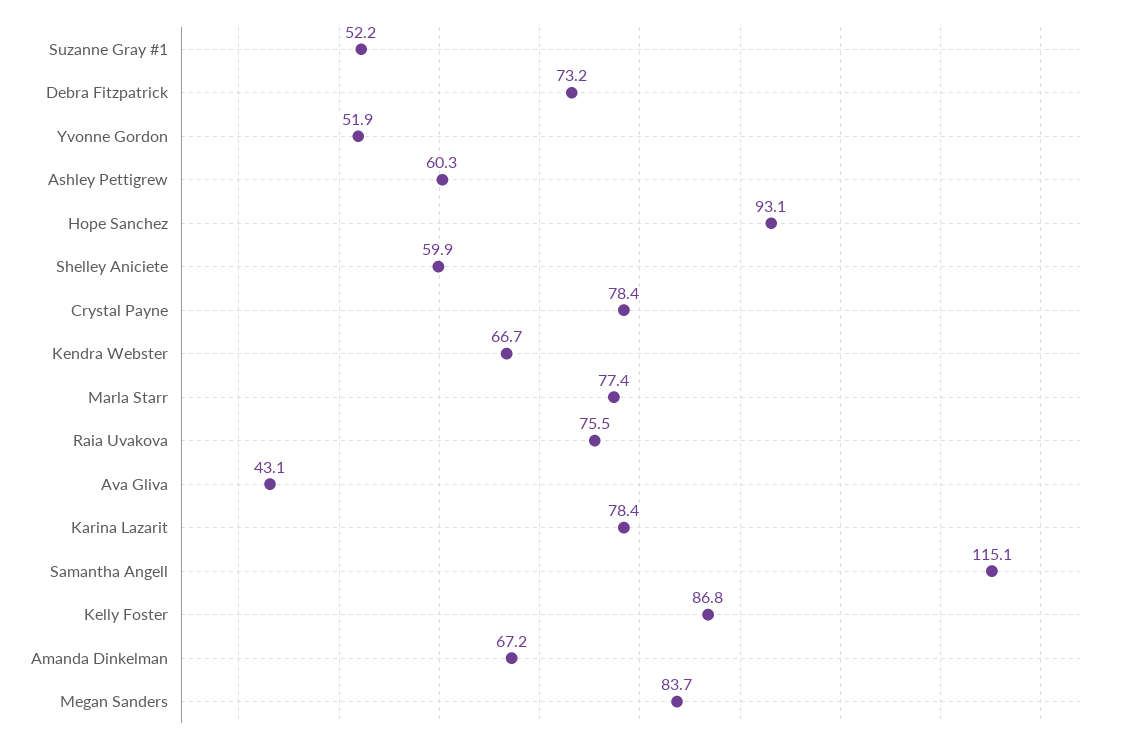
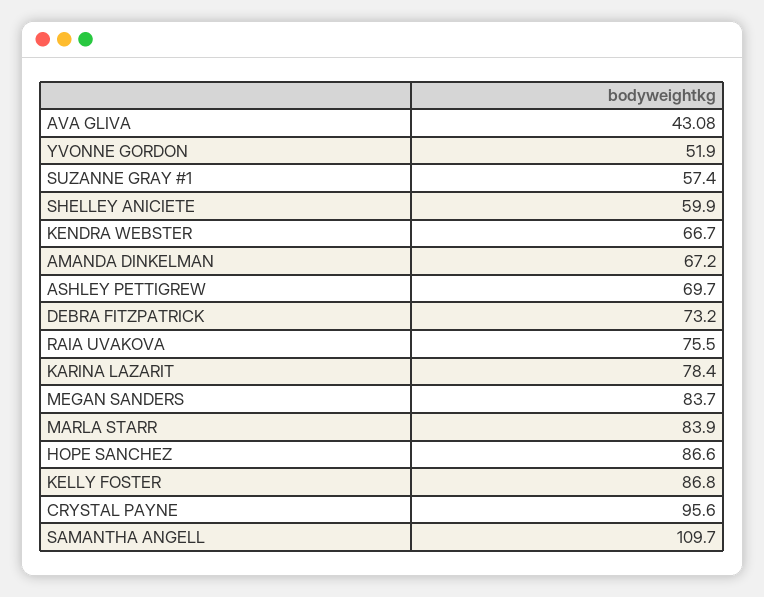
Suzanne Gray #1: 52.2 -> 57.4
Ashley Pettigrew: 60.3 -> 69.7
Hope Sanchez: 93.1 -> 86.6
Crystal Payne: 78.4 -> 95.6
Marla Starr: 77.4 -> 83.9
Samantha Angell: 115.1 -> 109.7

